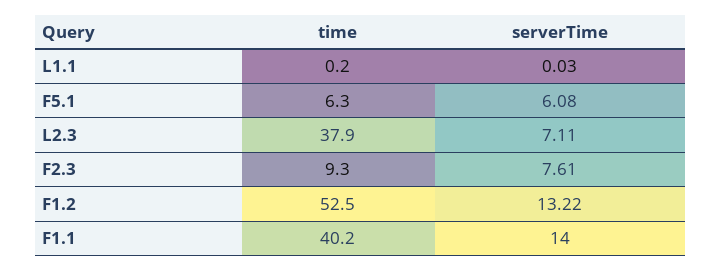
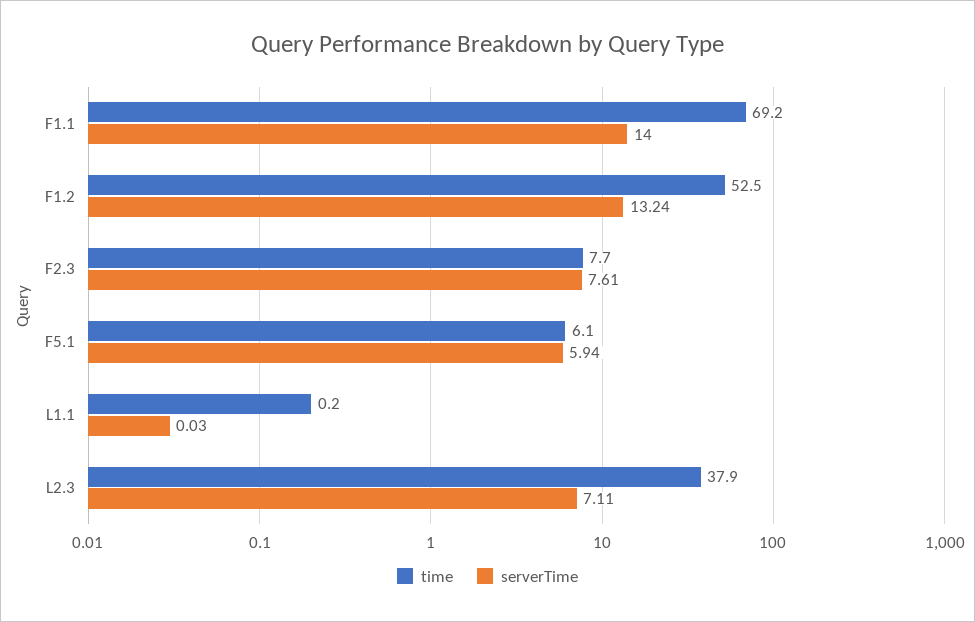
time, F5.1: 6.3 -> 6.1
serverTime, F5.1: 6.08 -> 5.94
time, F2.3: 9.3 -> 7.7
serverTime, F1.2: 13.22 -> 13.24
time, F1.1: 40.2 -> 69.2

